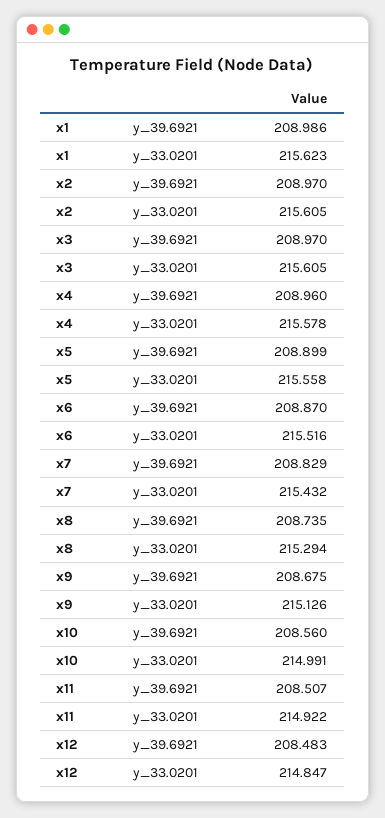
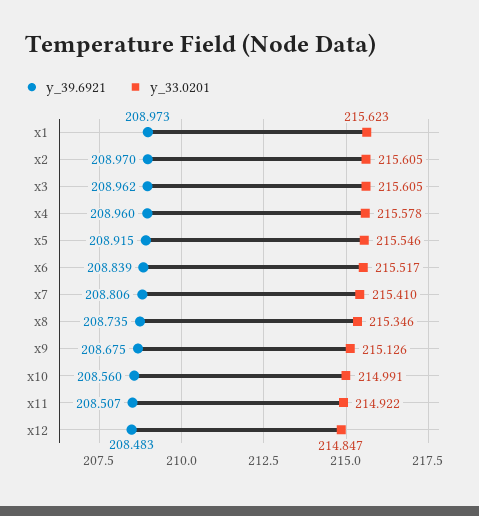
y_39.6921, x1: 208.986 -> 208.973
y_39.6921, x3: 208.97 -> 208.962
y_39.6921, x5: 208.899 -> 208.915
y_33.0201, x5: 215.558 -> 215.546
y_39.6921, x6: 208.87 -> 208.839
y_33.0201, x6: 215.516 -> 215.517
y_39.6921, x7: 208.829 -> 208.806
y_33.0201, x7: 215.432 -> 215.41
y_33.0201, x8: 215.294 -> 215.346

